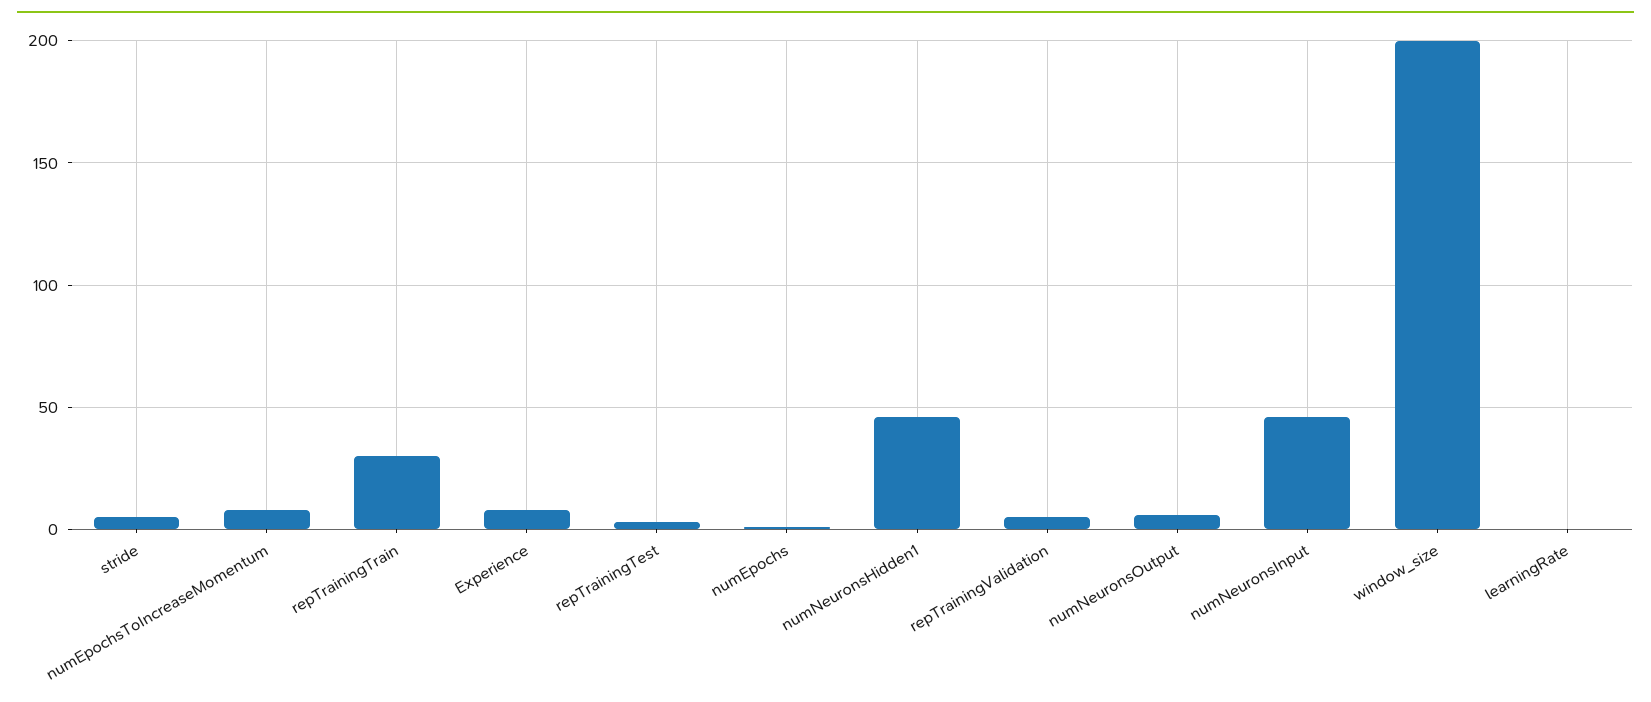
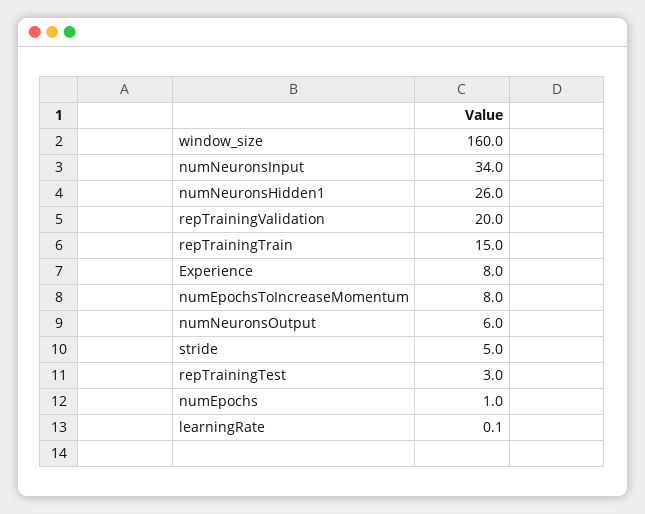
repTrainingTrain: 30 -> 15
numNeuronsHidden1: 45 -> 26
repTrainingValidation: 5 -> 20
numNeuronsInput: 45 -> 34
window_size: 200 -> 160

